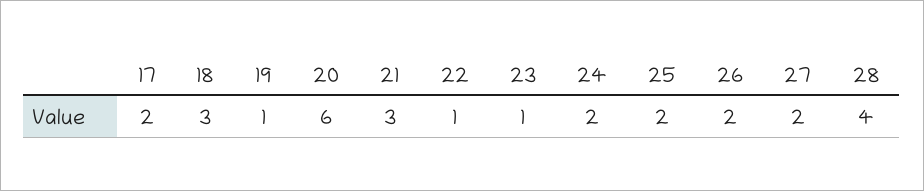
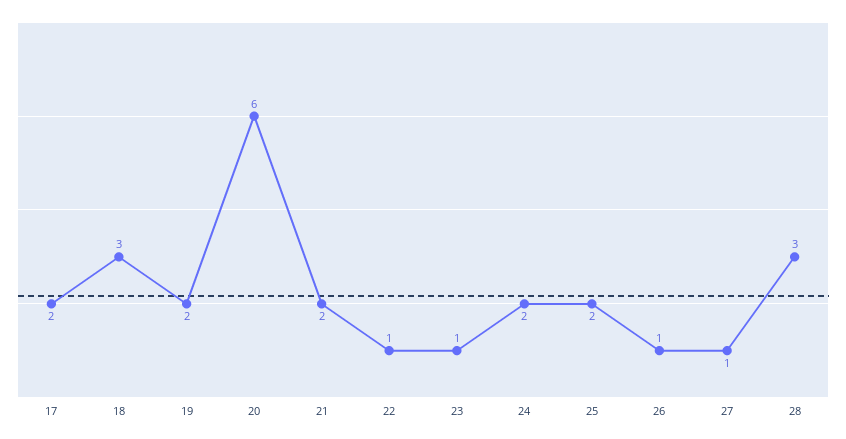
19: 1 -> 2
21: 3 -> 2
26: 2 -> 1
27: 2 -> 1
28: 4 -> 3

